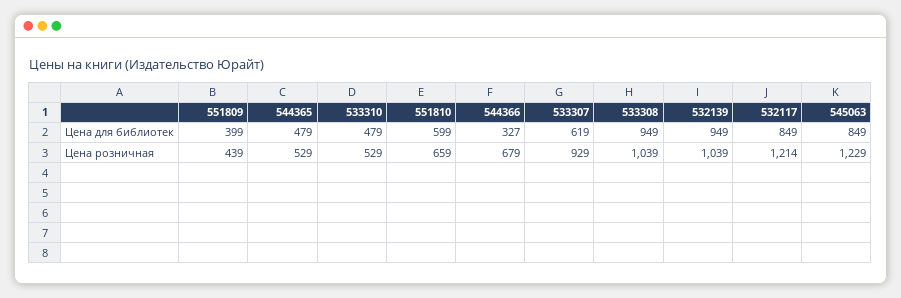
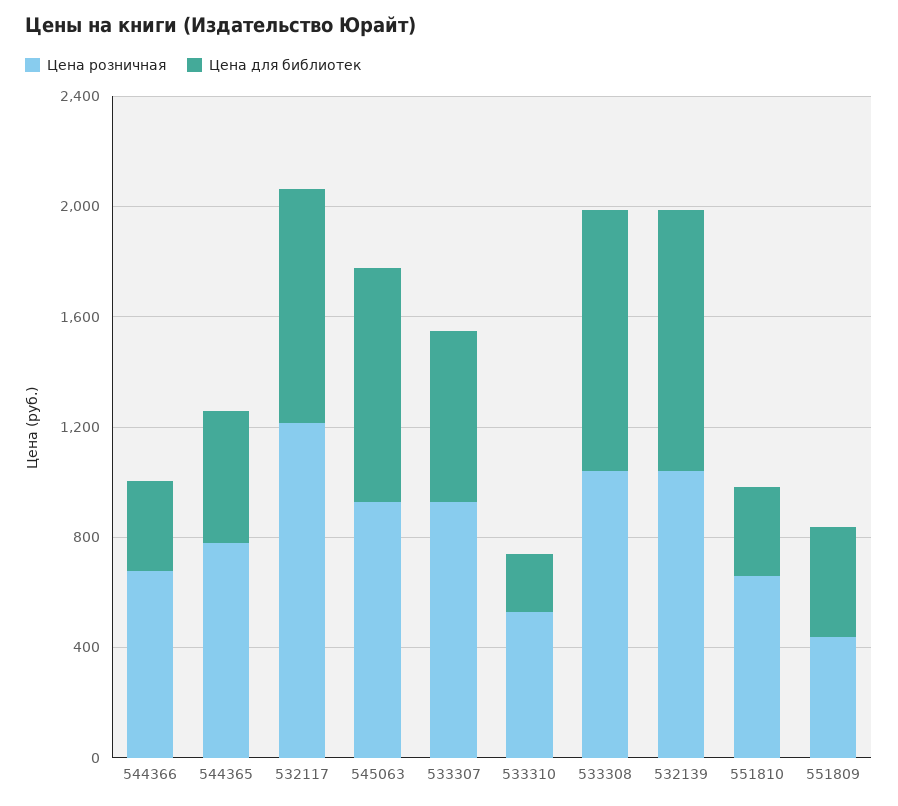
Цена для библиотек, 533310: 479 -> 200
Цена для библиотек, 551810: 599 -> 300
Цена розничная, 544365: 529 -> 800
Цена розничная, 545063: 1229 -> 900

